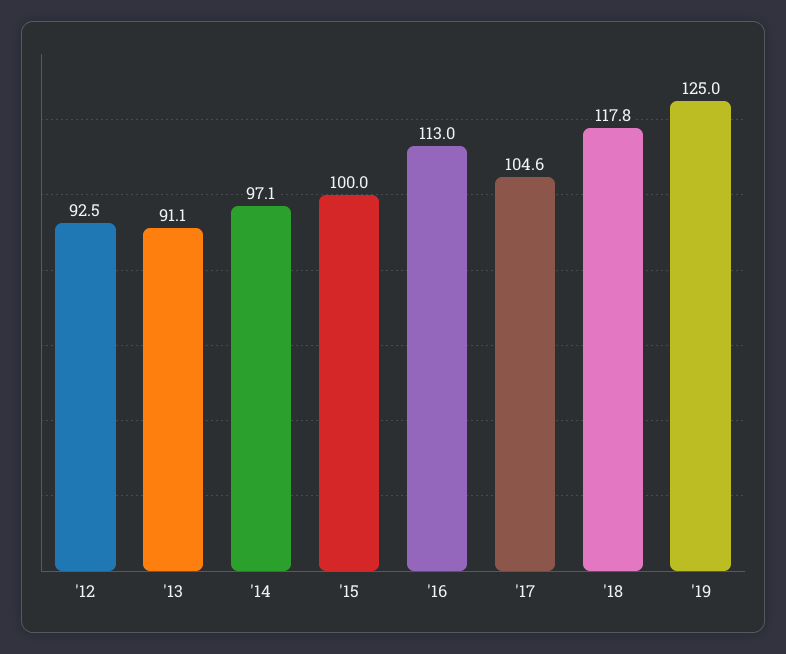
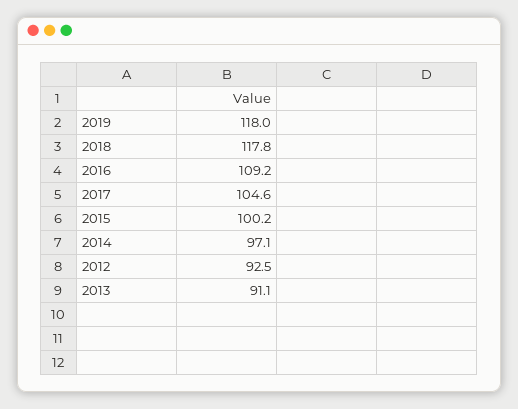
'15: 100 -> 100.2
'16: 113 -> 109.2
'19: 125 -> 118

